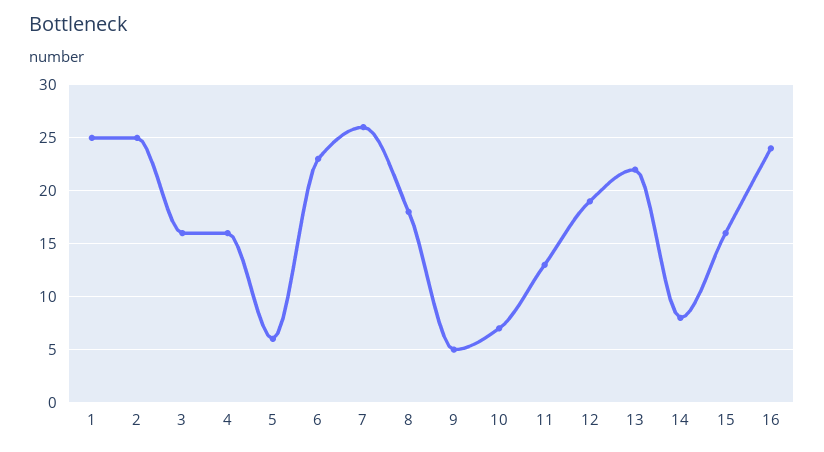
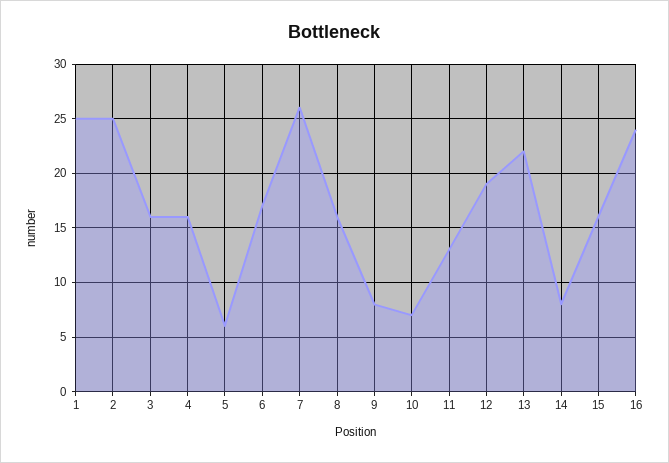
6: 23 -> 17
8: 18 -> 16
9: 5 -> 8

